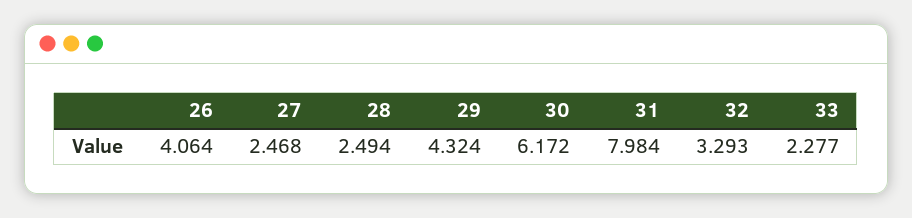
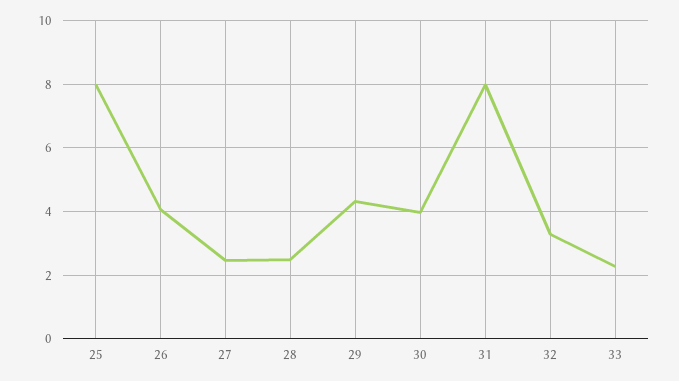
30: 6.172 -> 4
25: none -> 8

